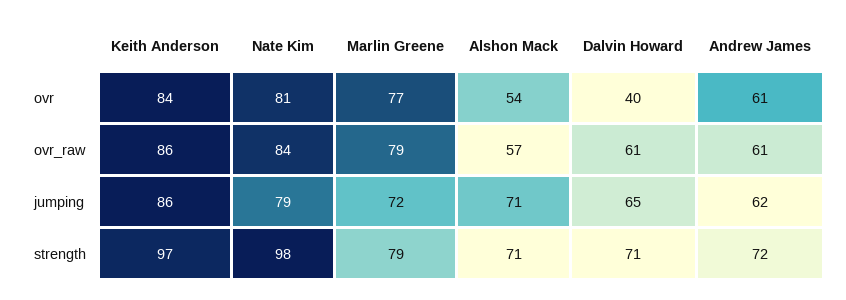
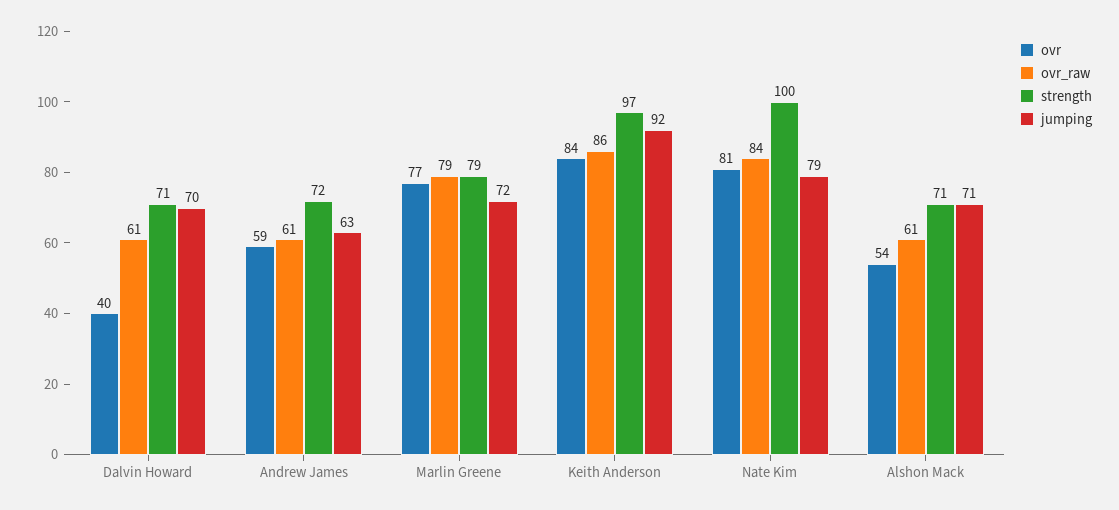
ovr, Andrew James: 61 -> 59
ovr_raw, Alshon Mack: 57 -> 61
jumping, Keith Anderson: 86 -> 92
jumping, Dalvin Howard: 65 -> 70
jumping, Andrew James: 62 -> 63
strength, Nate Kim: 98 -> 100

